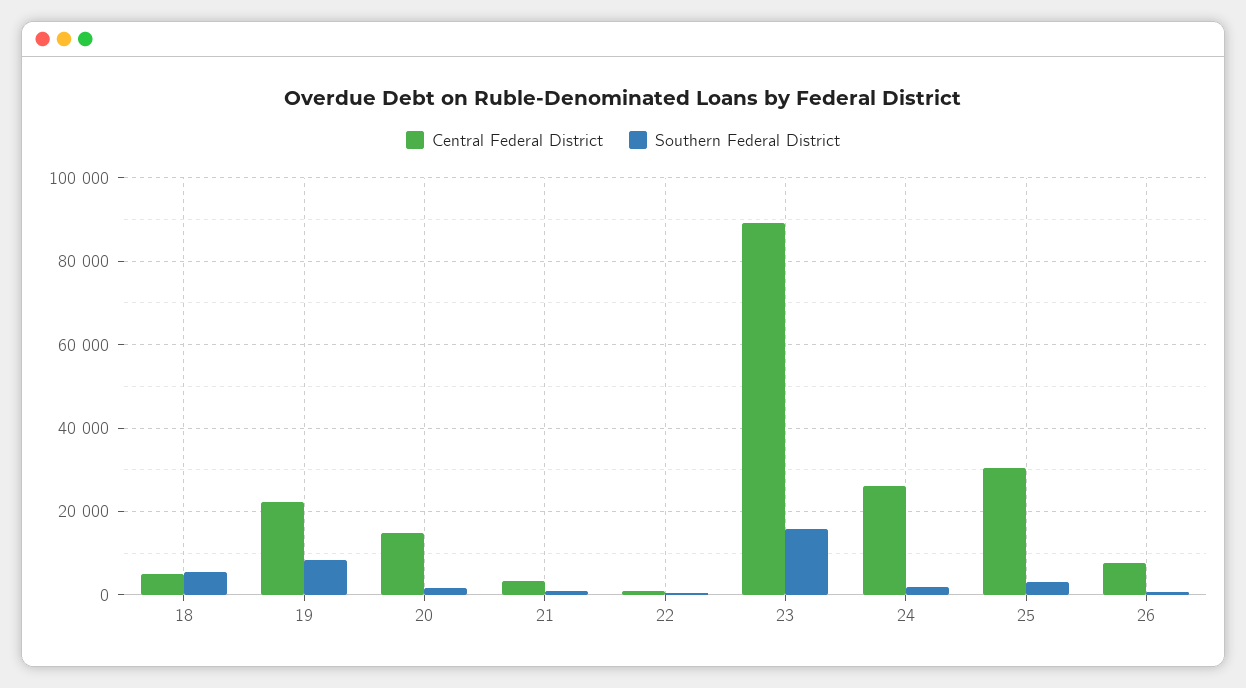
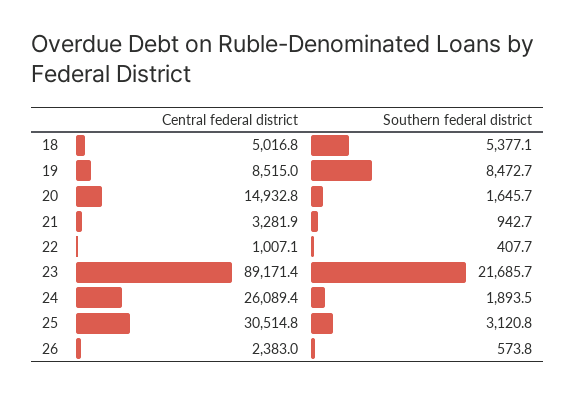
Central Federal District, 19: 22000 -> 8515
Southern Federal District, 23: 16000 -> 21685.7
Central Federal District, 26: 8000 -> 2383

